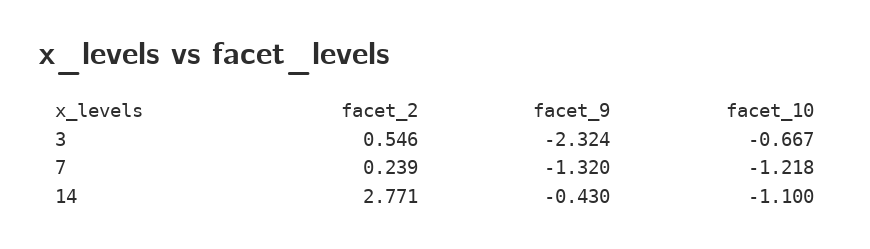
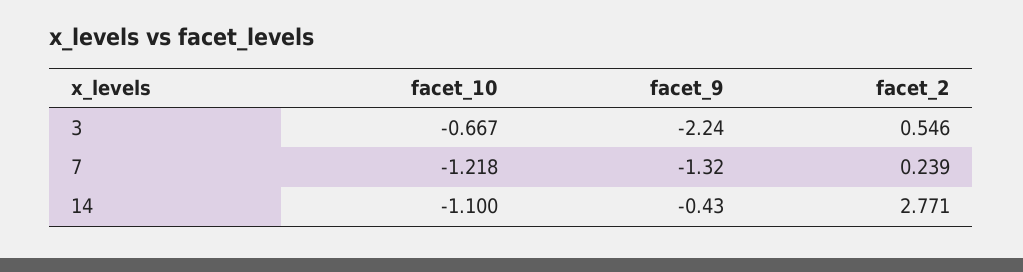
facet_9, 3: -2.324 -> -2.24

